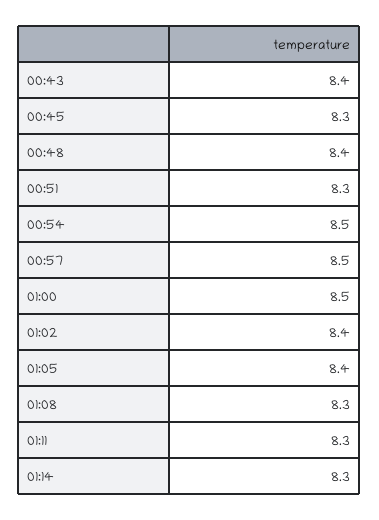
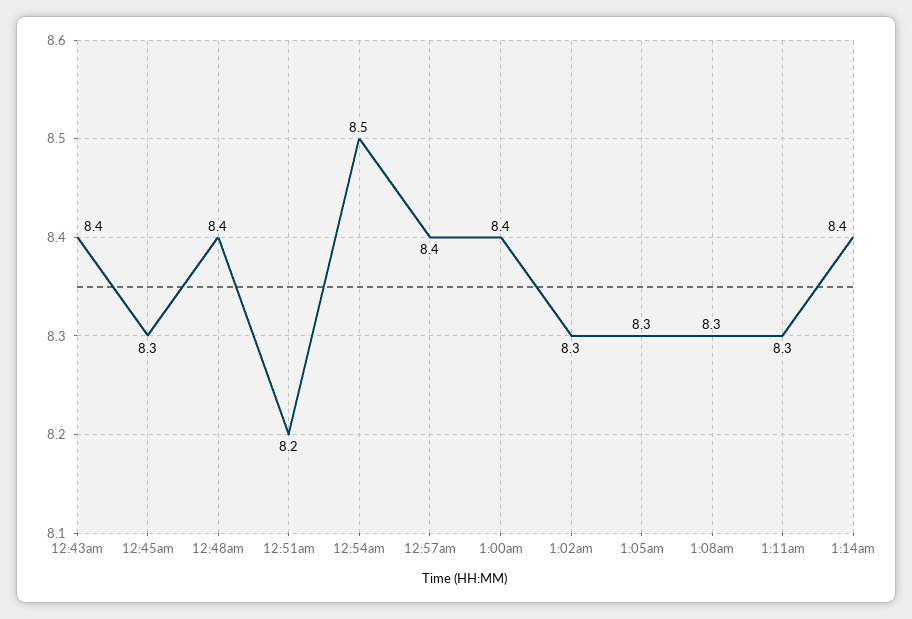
00:51: 8.3 -> 8.2
00:57: 8.5 -> 8.4
01:00: 8.5 -> 8.4
01:02: 8.4 -> 8.3
01:05: 8.4 -> 8.3
01:14: 8.3 -> 8.4

